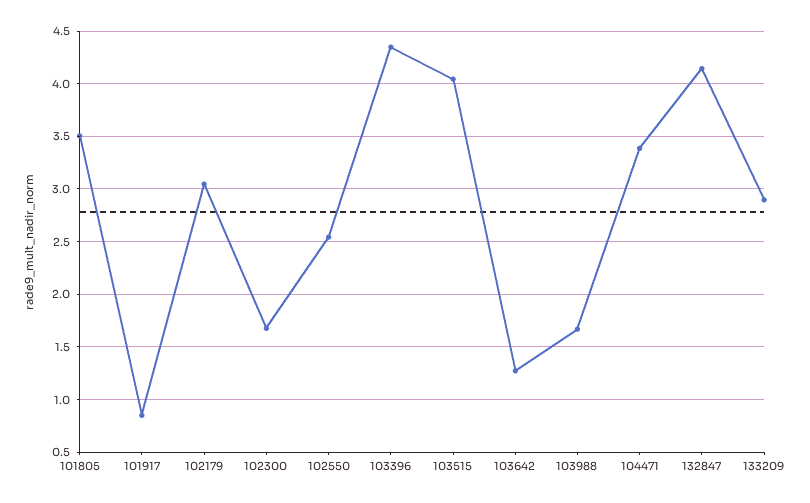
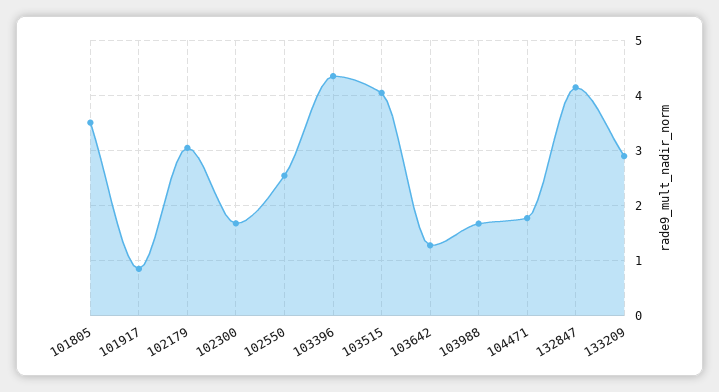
104471: 3.4 -> 1.8

